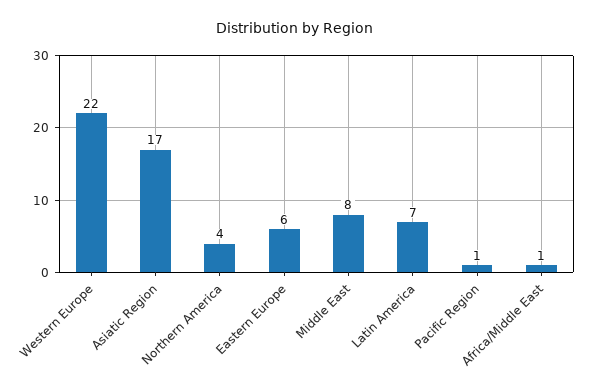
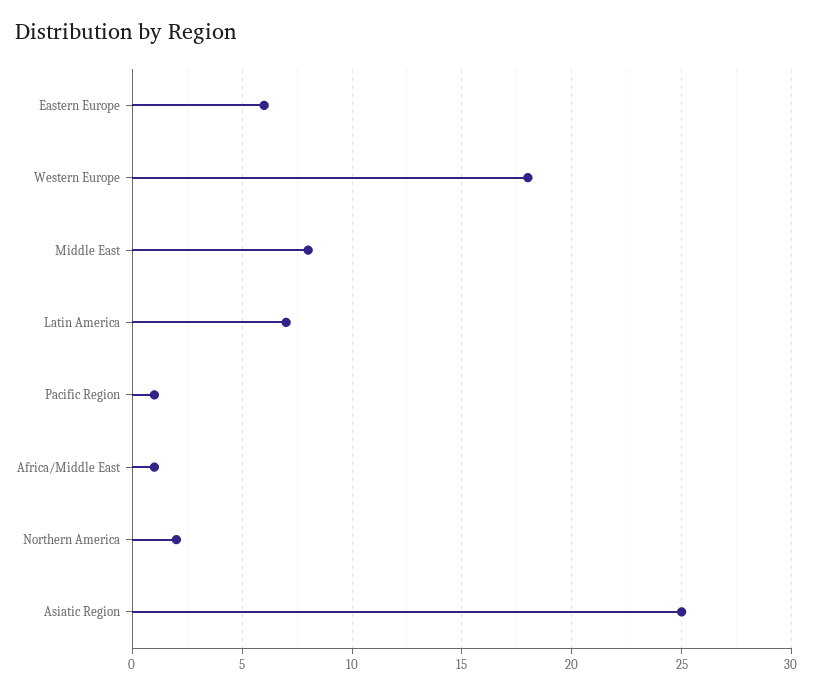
Western Europe: 22 -> 18
Asiatic Region: 17 -> 25
Northern America: 4 -> 2

